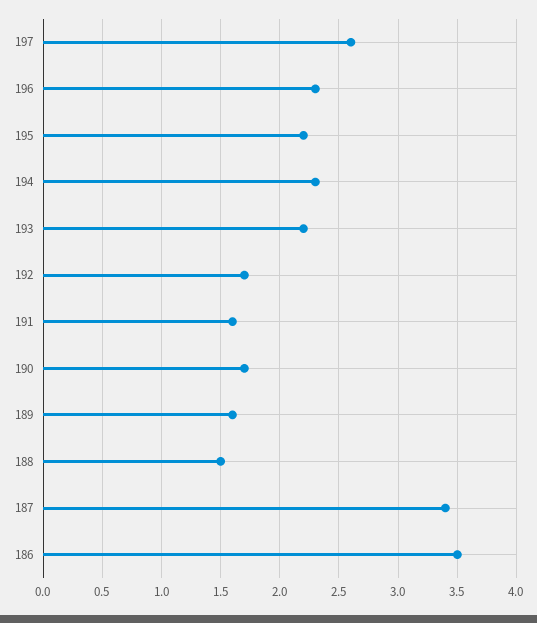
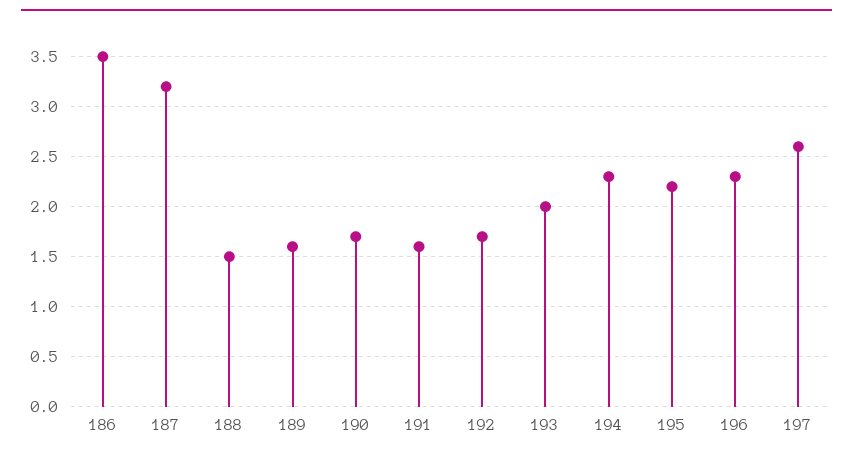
193: 2.2 -> 2
187: 3.4 -> 3.2

